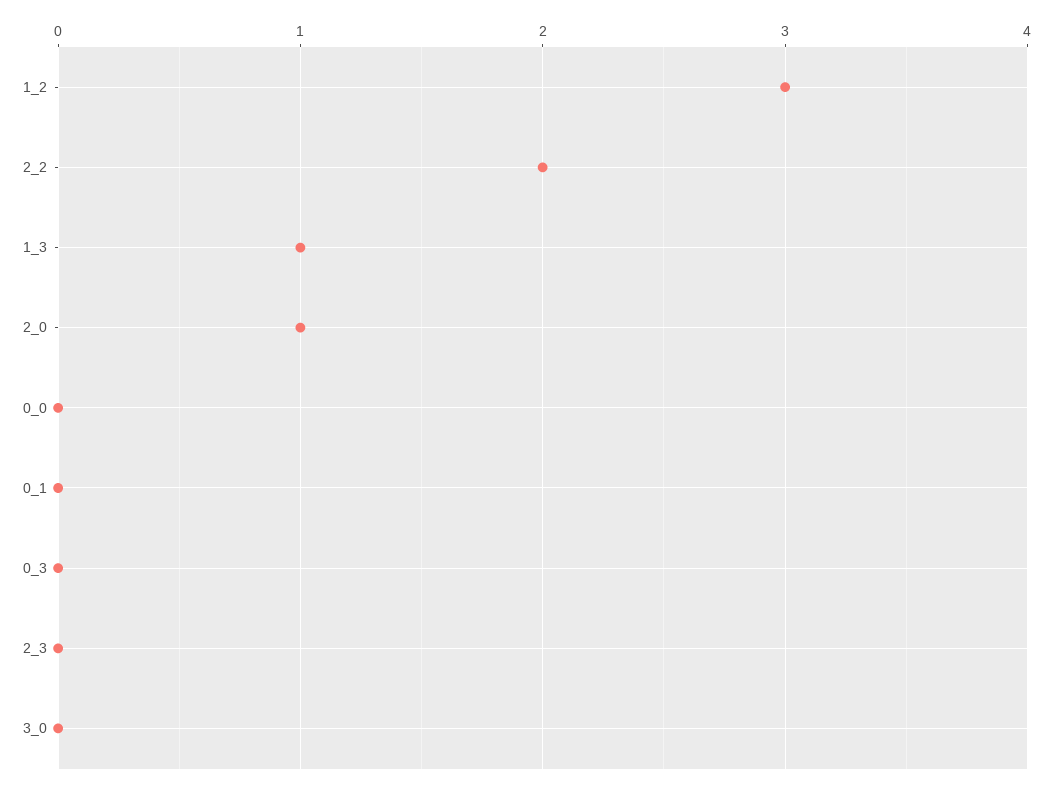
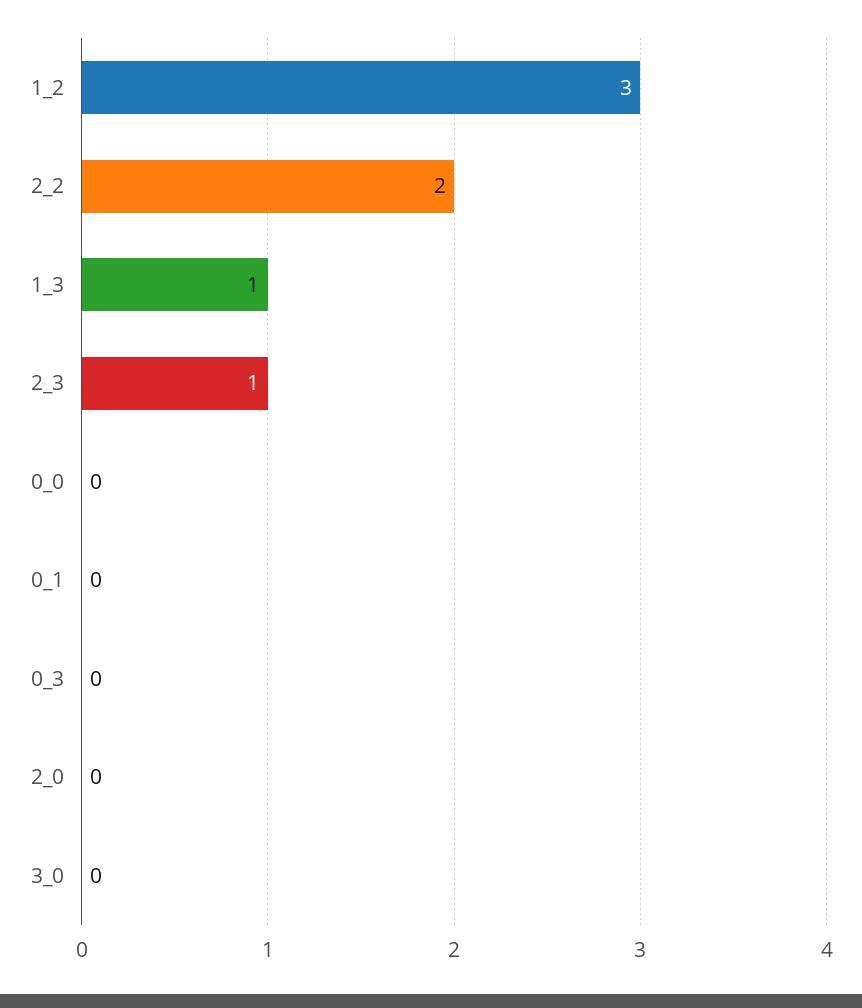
2_0: 1 -> 0
2_3: 0 -> 1

